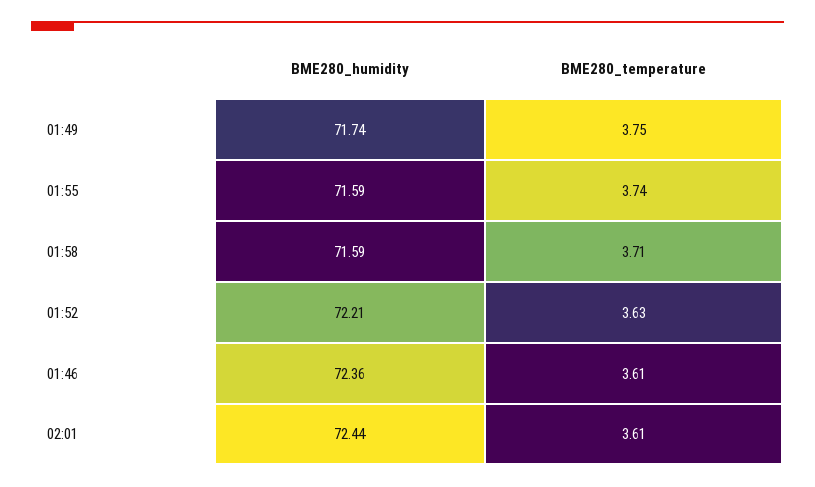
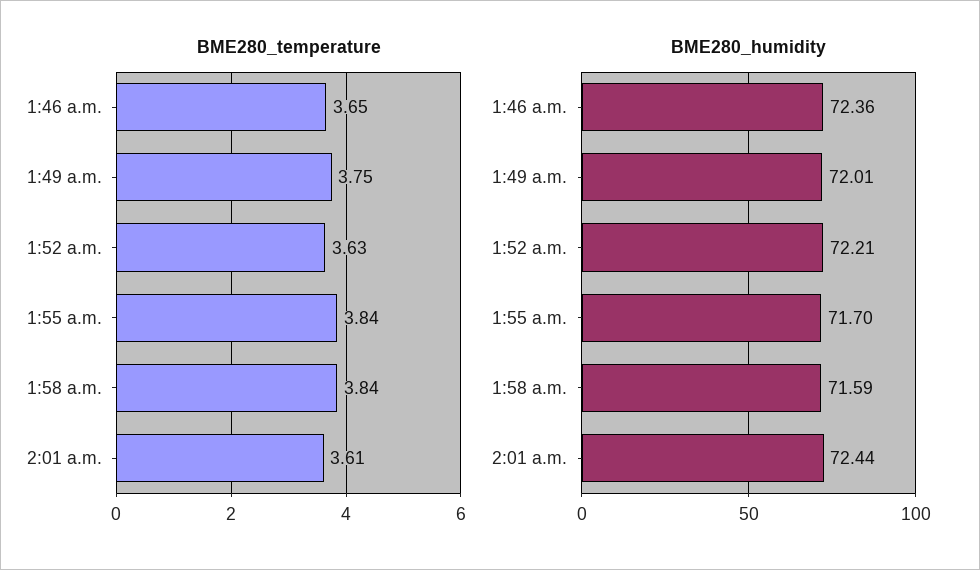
BME280_humidity, 01:49: 71.74 -> 72.01
BME280_humidity, 01:55: 71.59 -> 71.7
BME280_temperature, 01:55: 3.74 -> 3.84
BME280_temperature, 01:58: 3.71 -> 3.84
BME280_temperature, 01:46: 3.61 -> 3.65

